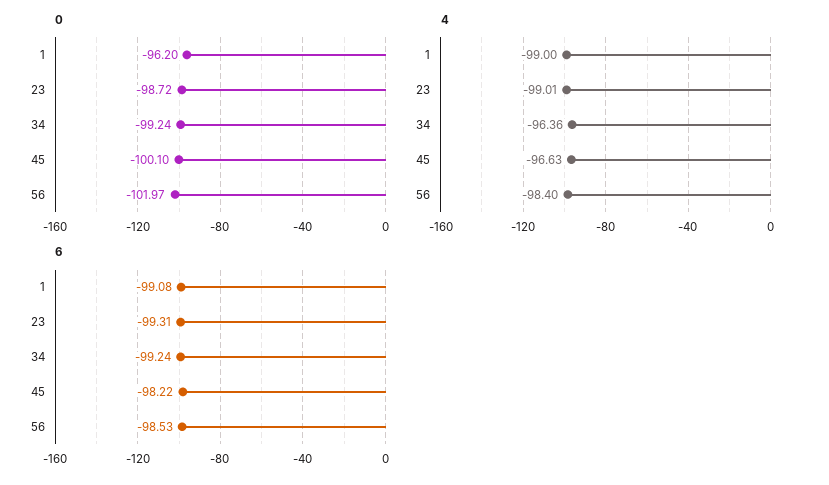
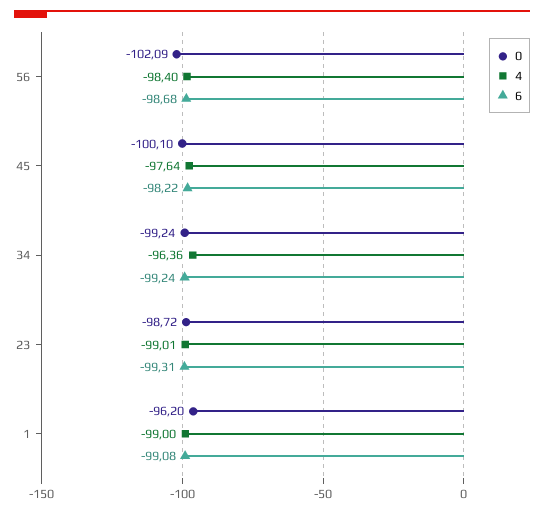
0, 56: -101.97 -> -102.09
4, 45: -96.63 -> -97.64
6, 56: -98.53 -> -98.68

